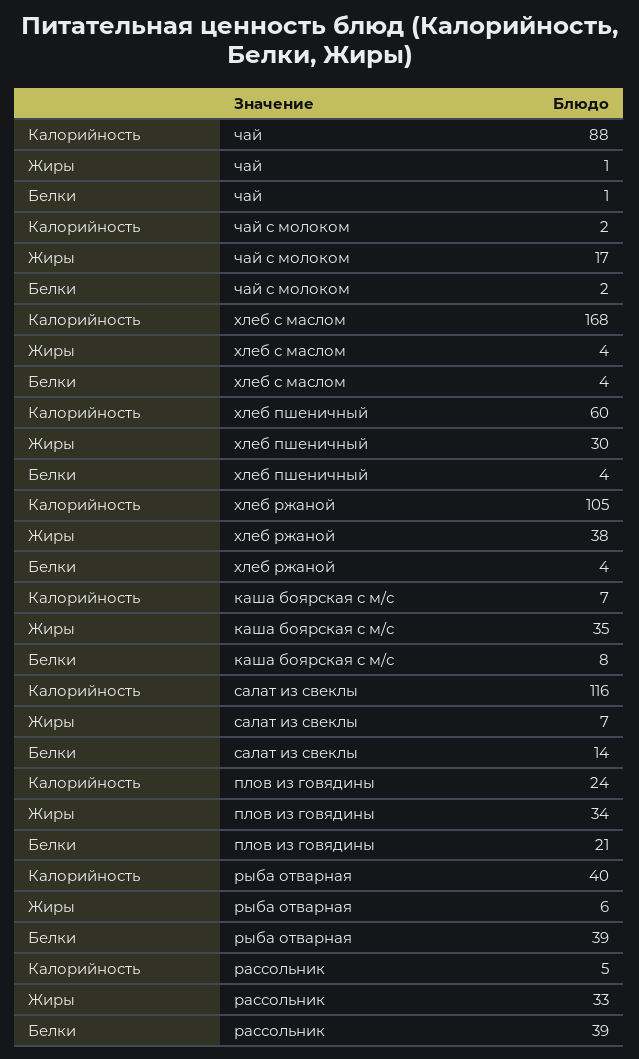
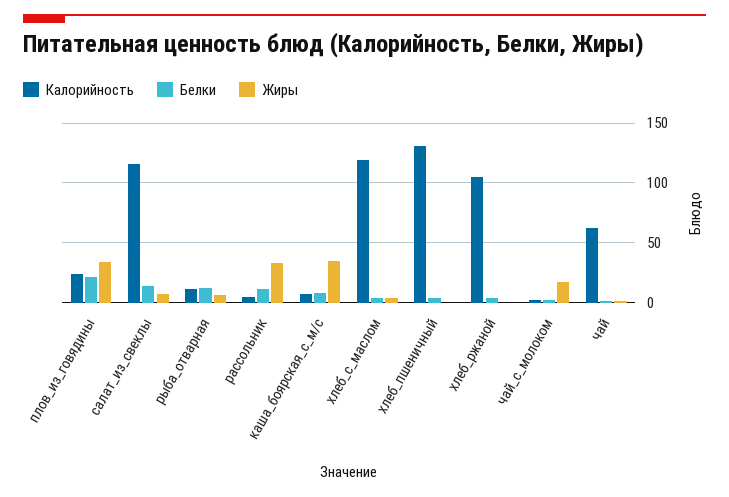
Калорийность, чай: 88 -> 60
Калорийность, хлеб с маслом: 168 -> 120
Калорийность, хлеб пшеничный: 60 -> 130
Жиры, хлеб пшеничный: 30 -> 0
Жиры, хлеб ржаной: 38 -> 0
Калорийность, рыба отварная: 40 -> 10
Белки, рыба отварная: 39 -> 10
Белки, рассольник: 39 -> 10

